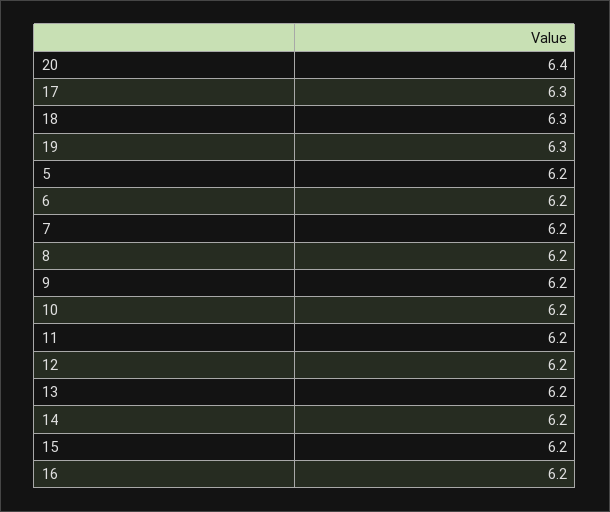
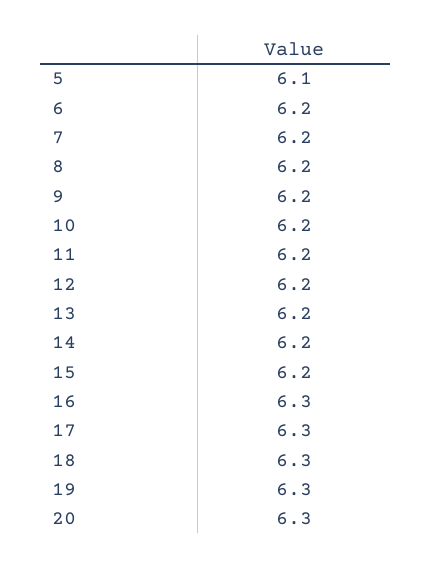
20: 6.4 -> 6.3
5: 6.2 -> 6.1
16: 6.2 -> 6.3

